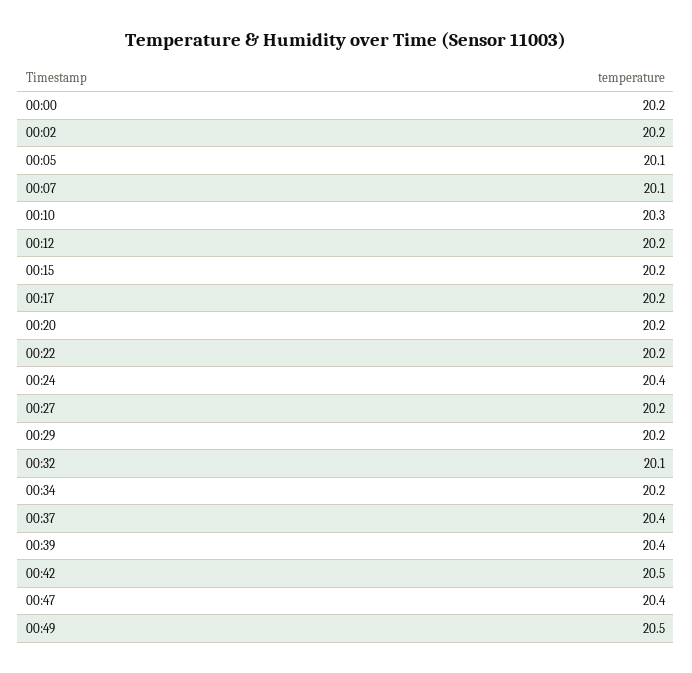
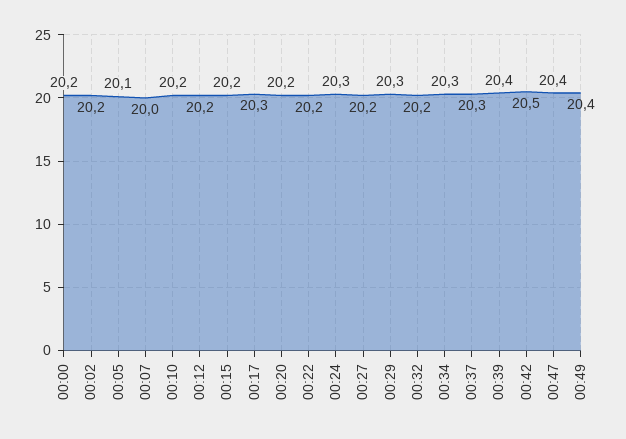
00:07: 20.1 -> 20
00:10: 20.3 -> 20.2
00:17: 20.2 -> 20.3
00:24: 20.4 -> 20.3
00:29: 20.2 -> 20.3
00:32: 20.1 -> 20.2
00:34: 20.2 -> 20.3
00:37: 20.4 -> 20.3
00:49: 20.5 -> 20.4

